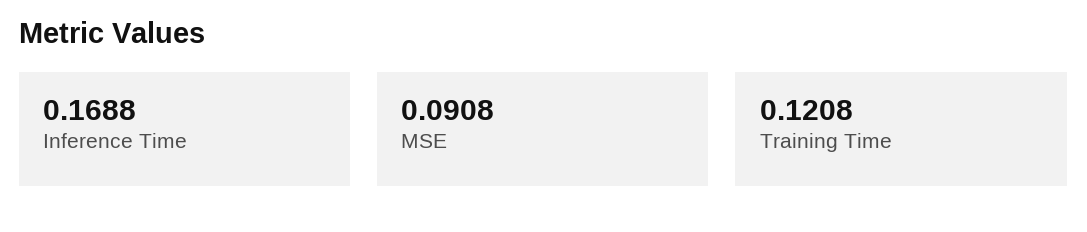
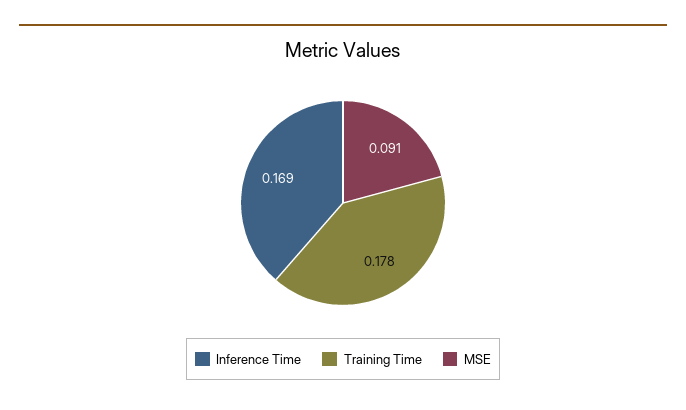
Training Time: 0.1208 -> 0.178

